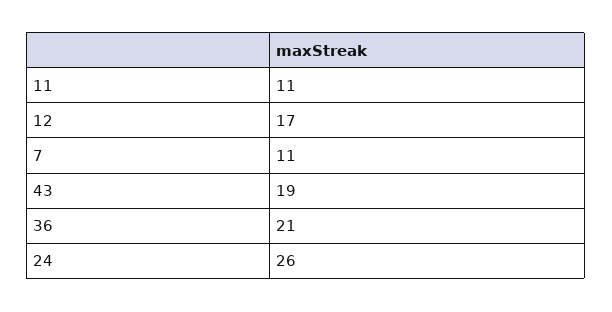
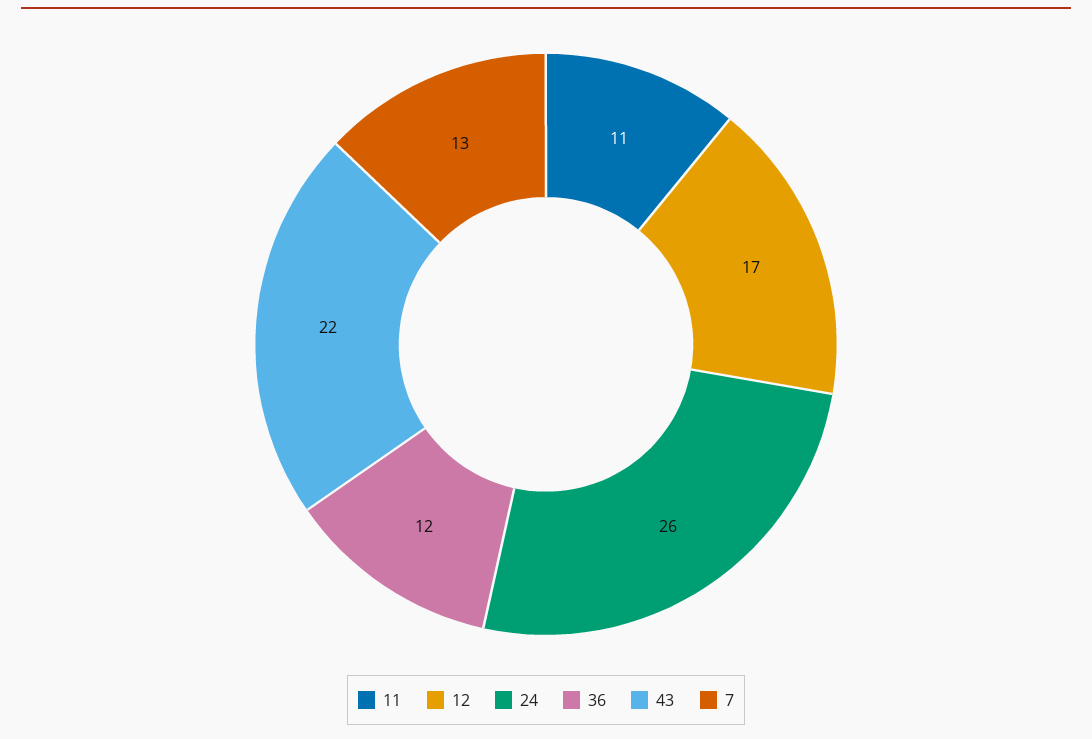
7: 11 -> 13
43: 19 -> 22
36: 21 -> 12

